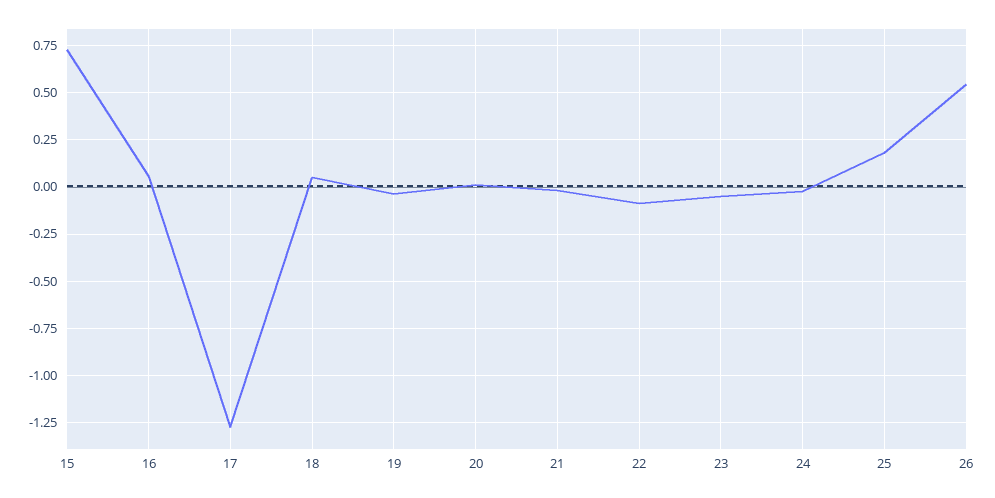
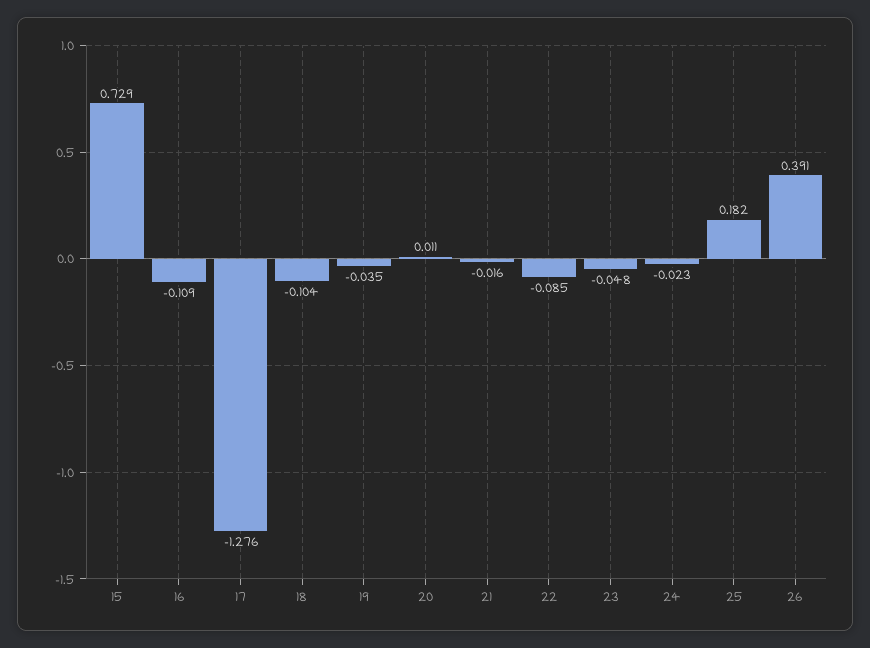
16: 0.05 -> -0.109
18: 0.05 -> -0.104
26: 0.55 -> 0.391

